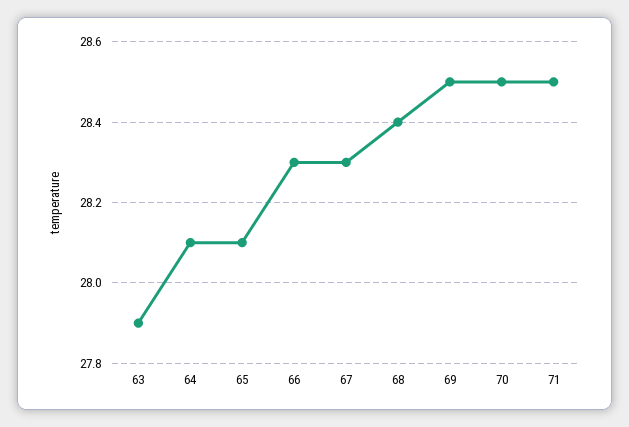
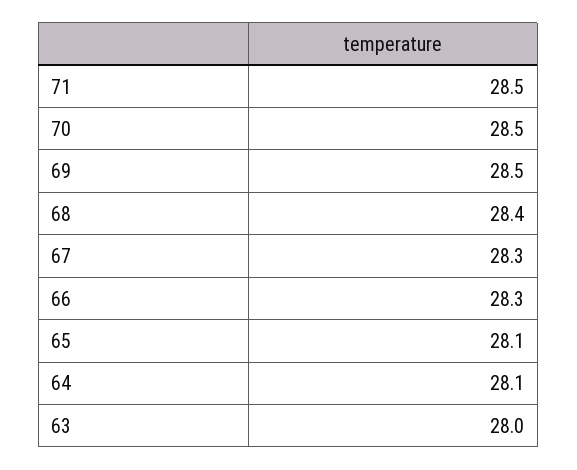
63: 27.9 -> 28

